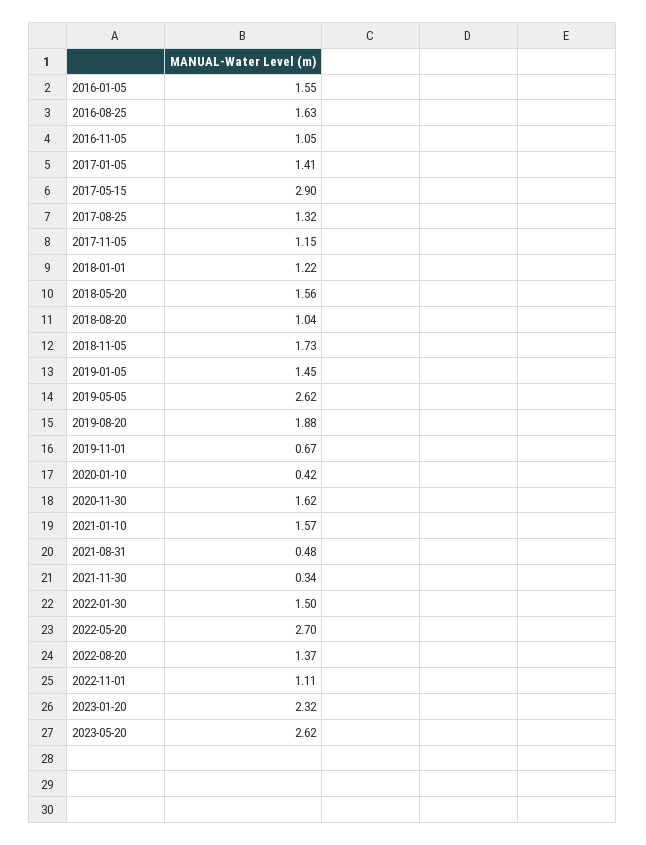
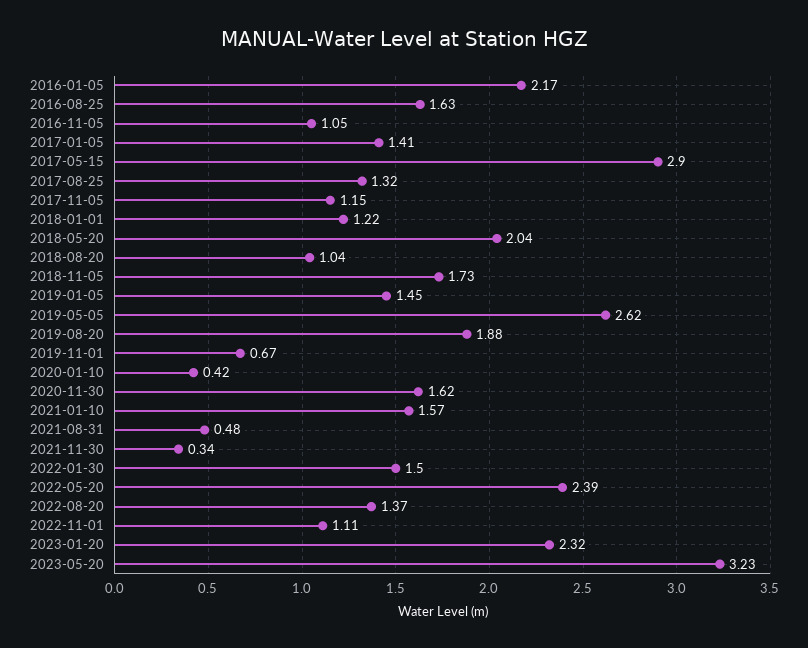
2016-01-05: 1.55 -> 2.17
2018-05-20: 1.56 -> 2.04
2022-05-20: 2.7 -> 2.39
2023-05-20: 2.62 -> 3.23

